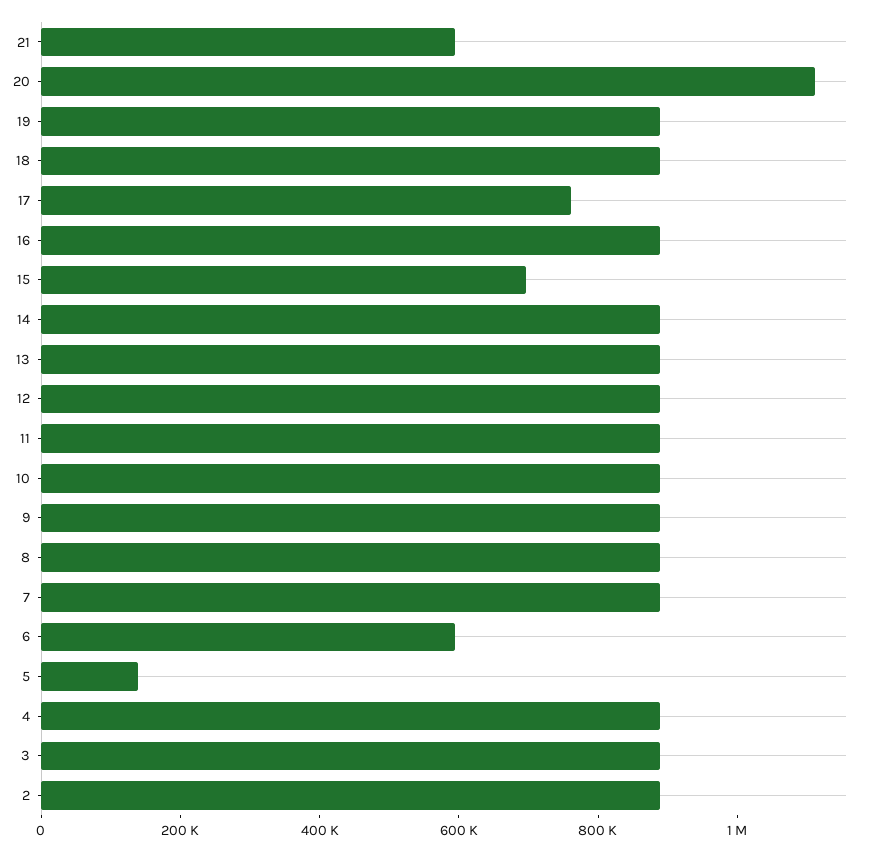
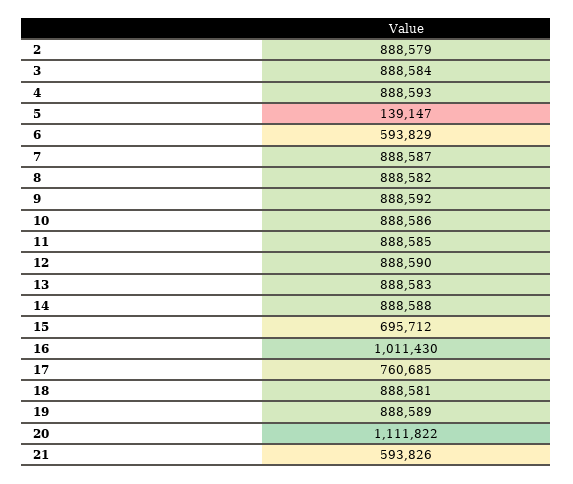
16: 900000 -> 1011430

